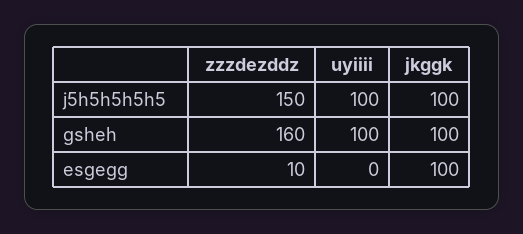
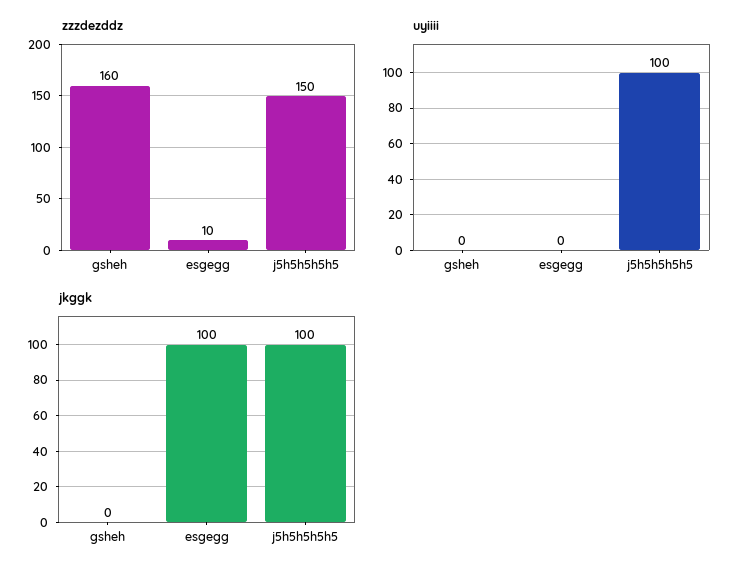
uyiiii, gsheh: 100 -> 0
jkggk, gsheh: 100 -> 0

